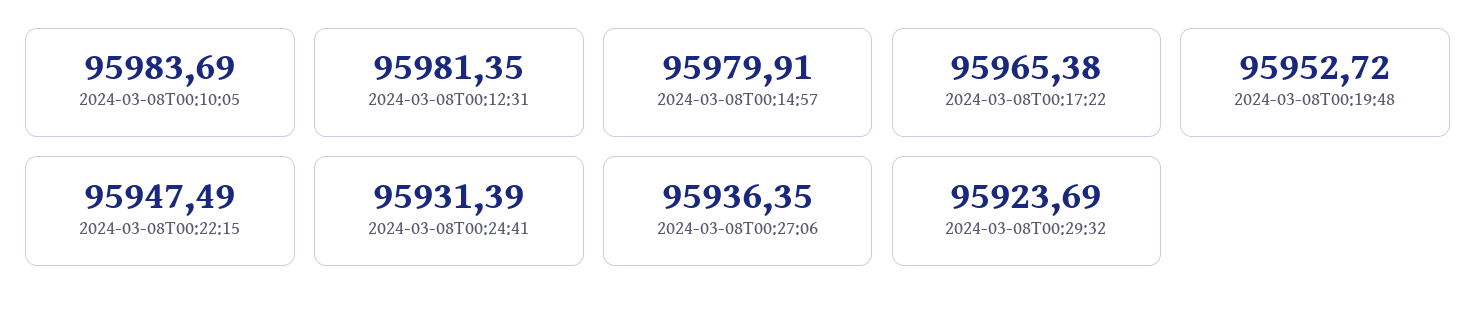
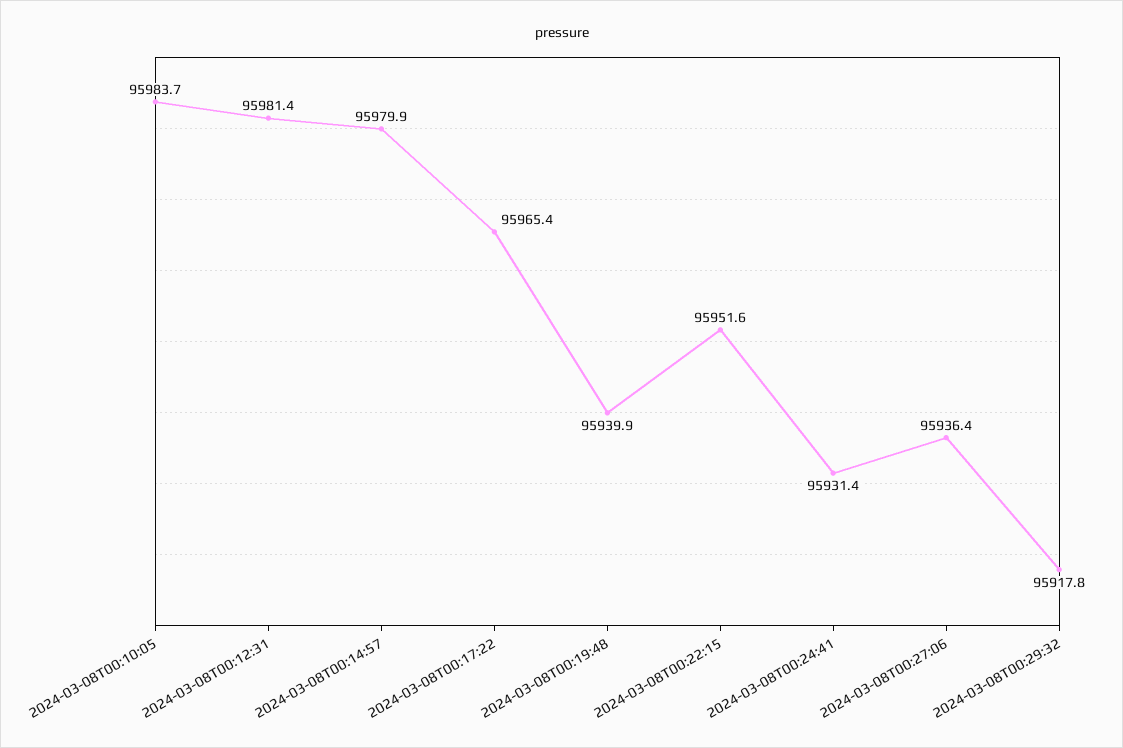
2024-03-08T00:19:48: 95952.72 -> 95939.9
2024-03-08T00:22:15: 95947.49 -> 95951.6
2024-03-08T00:29:32: 95923.69 -> 95917.8

